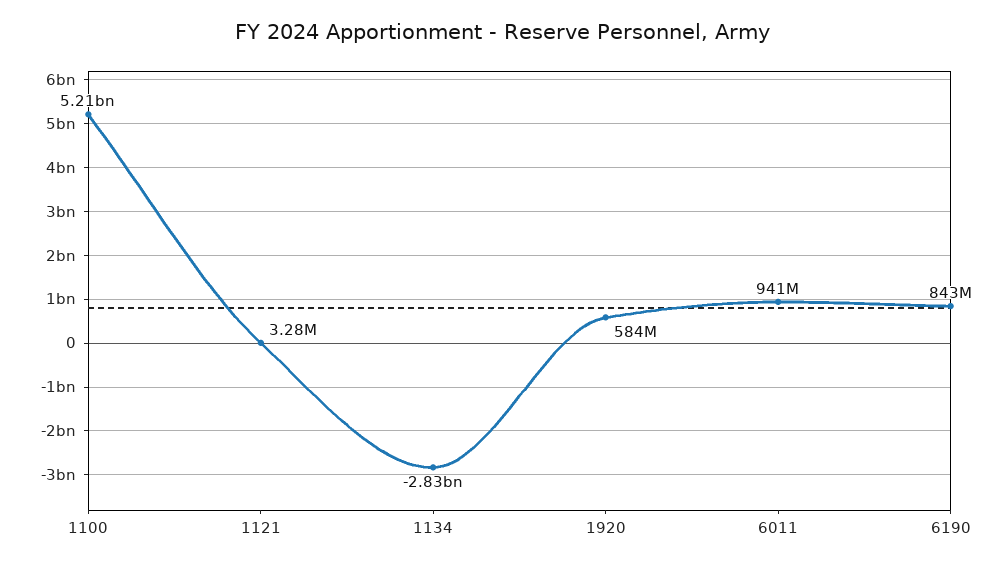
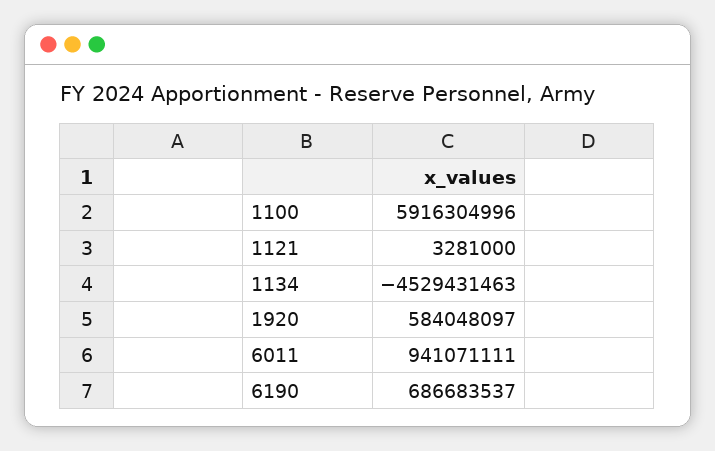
1100: 5210000000 -> 5916304996
1134: -2830000000 -> -4529431463
6190: 843000000 -> 686683537

